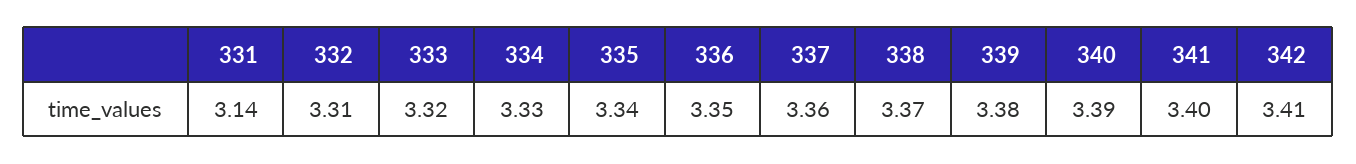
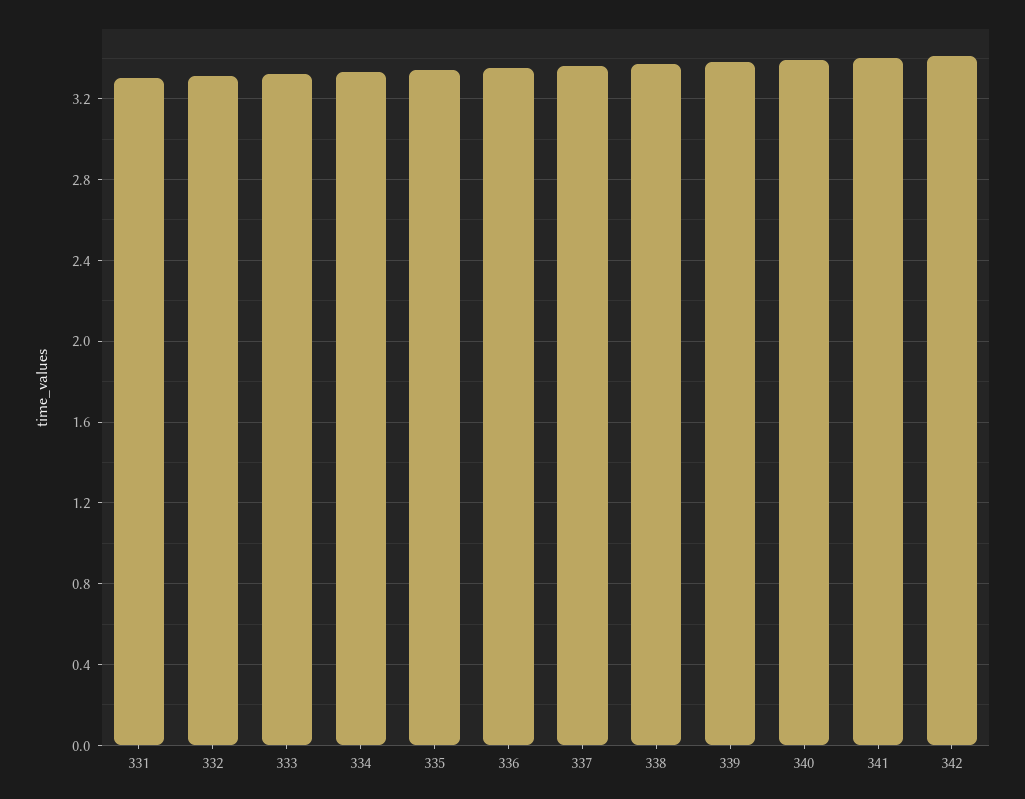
331: 3.14 -> 3.3

